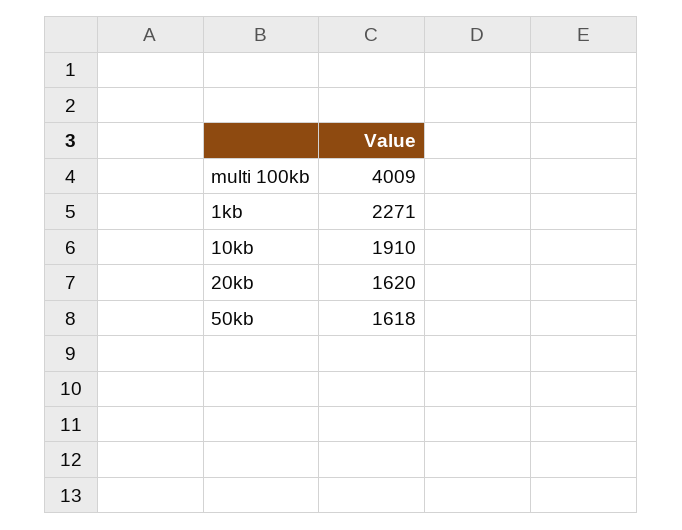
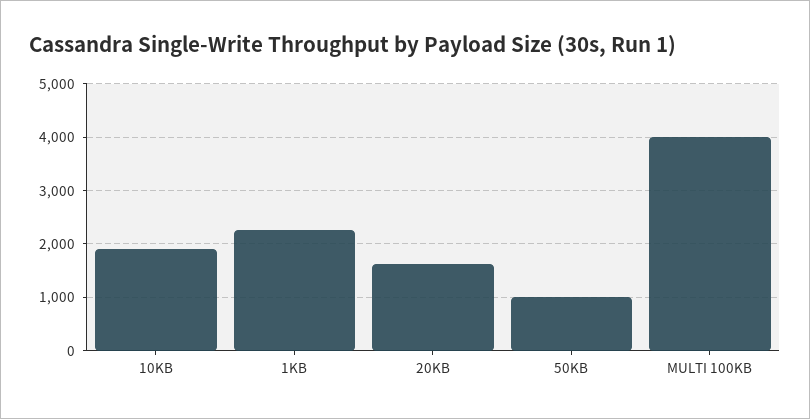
50kb: 1618 -> 1000

